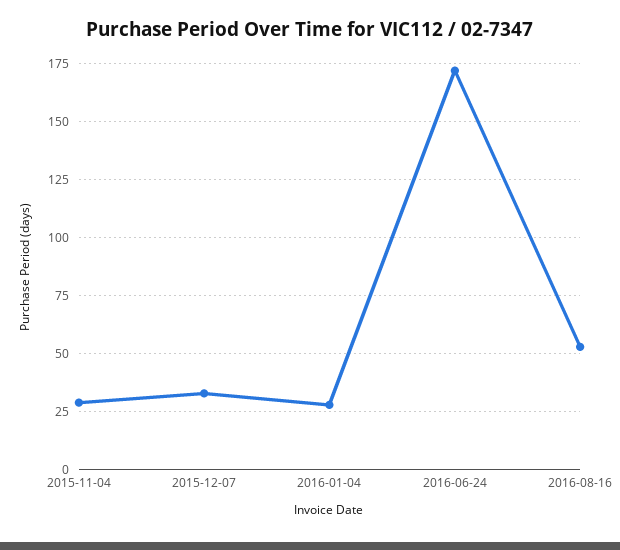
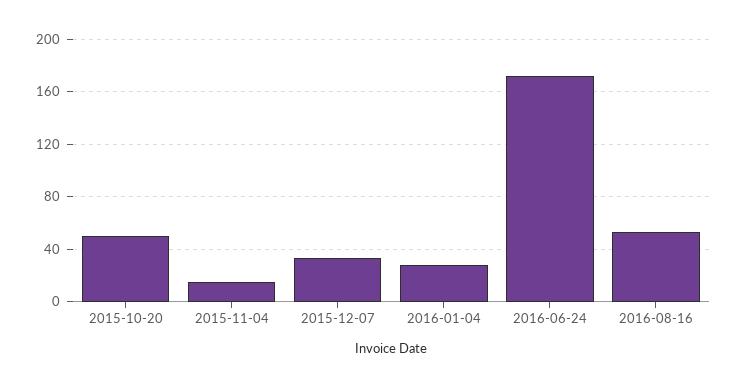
2015-11-04: 30 -> 15
2015-10-20: none -> 50

